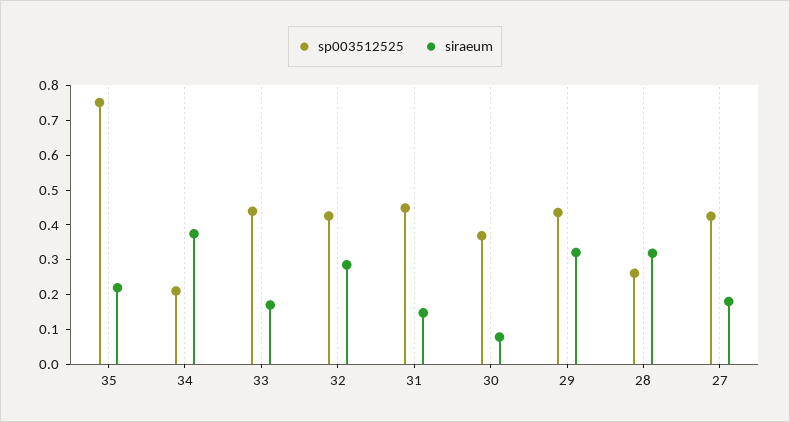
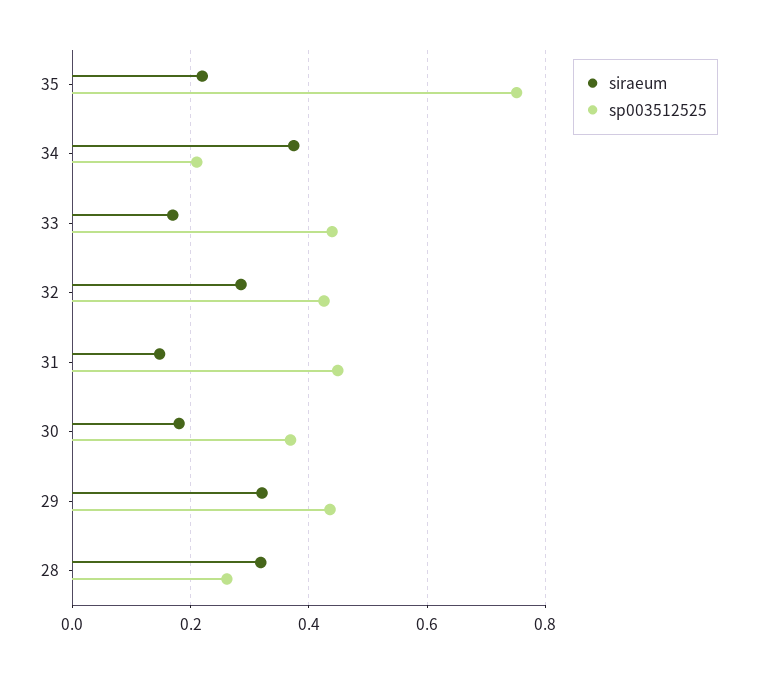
siraeum, 30: 0.075 -> 0.18
sp003512525, 27: 0.425 -> none
siraeum, 27: 0.175 -> none

